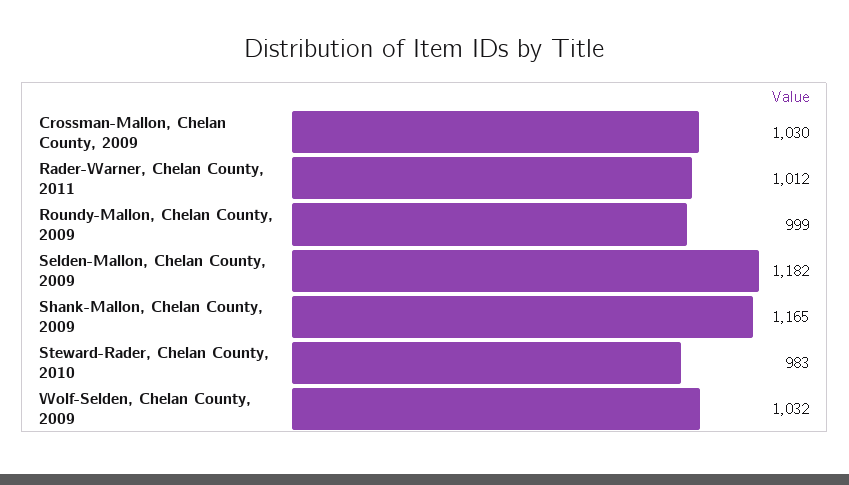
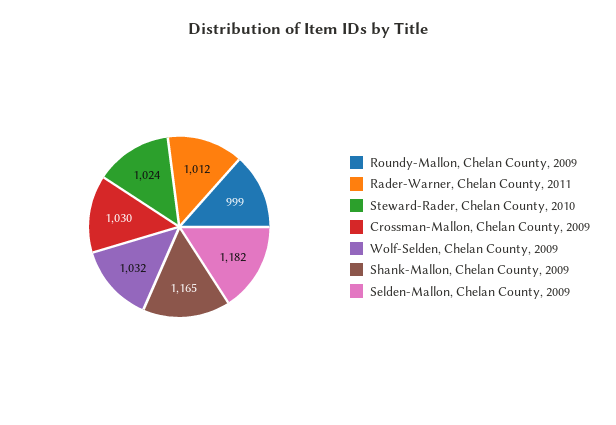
Steward-Rader, Chelan County, 2010: 983 -> 1024

